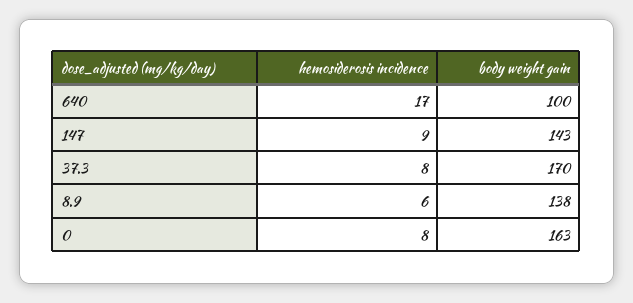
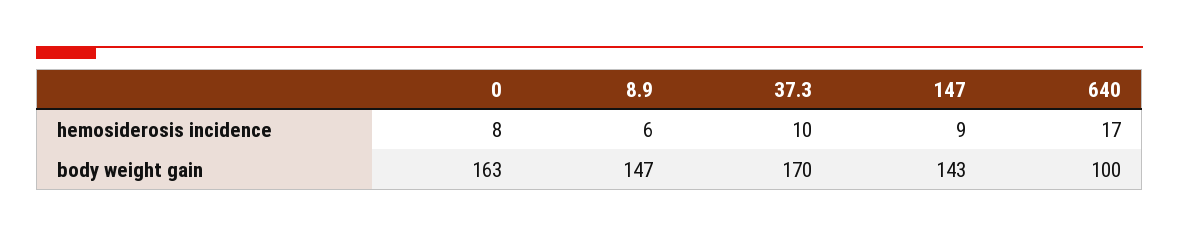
hemosiderosis incidence, 37.3: 8 -> 10
body weight gain, 8.9: 138 -> 147

